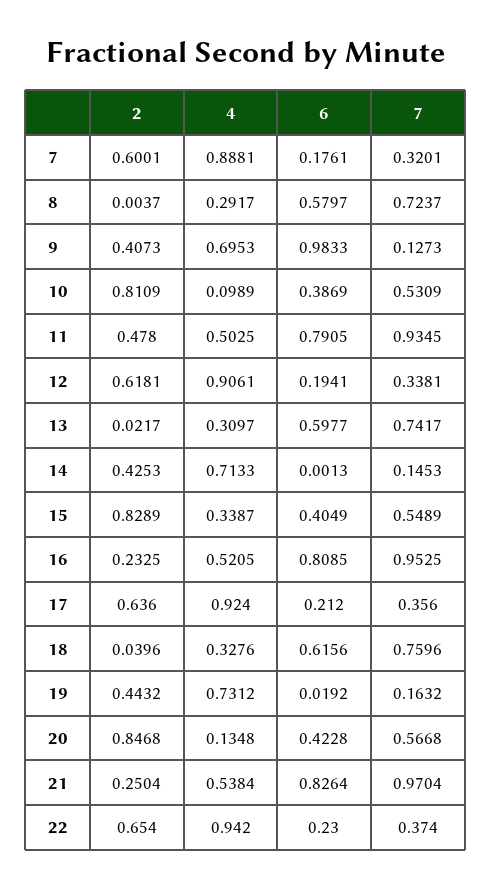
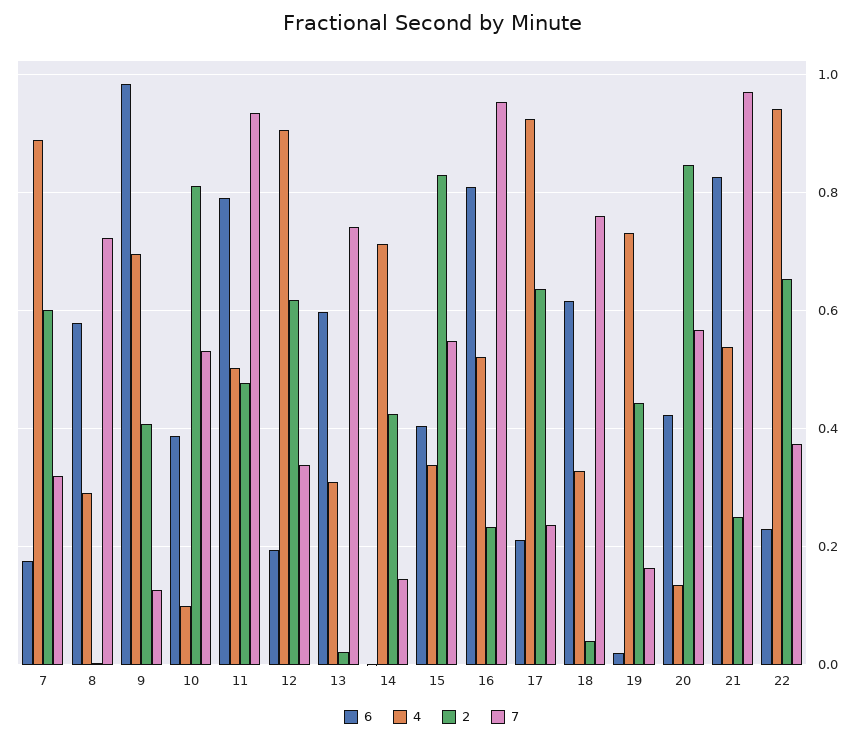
7, 17: 0.356 -> 0.24

